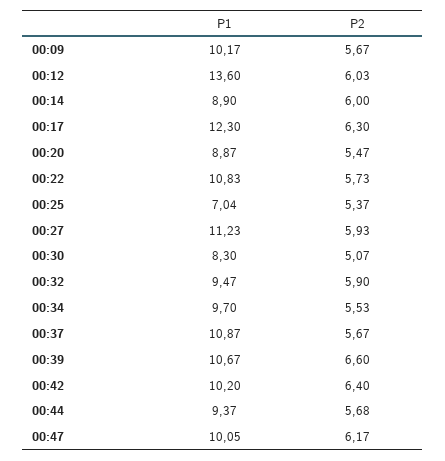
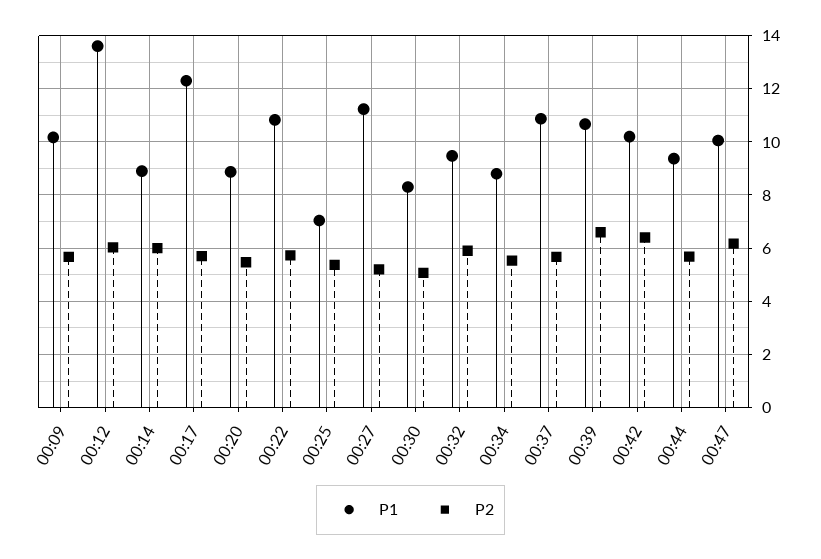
P2, 00:17: 6.3 -> 5.75
P2, 00:27: 5.93 -> 5.25
P1, 00:34: 9.7 -> 8.75

